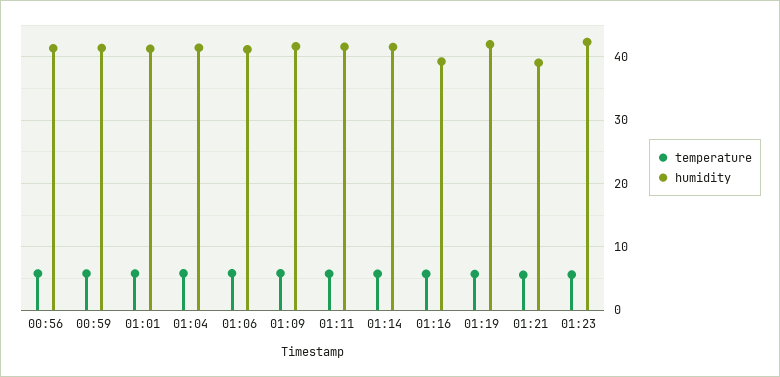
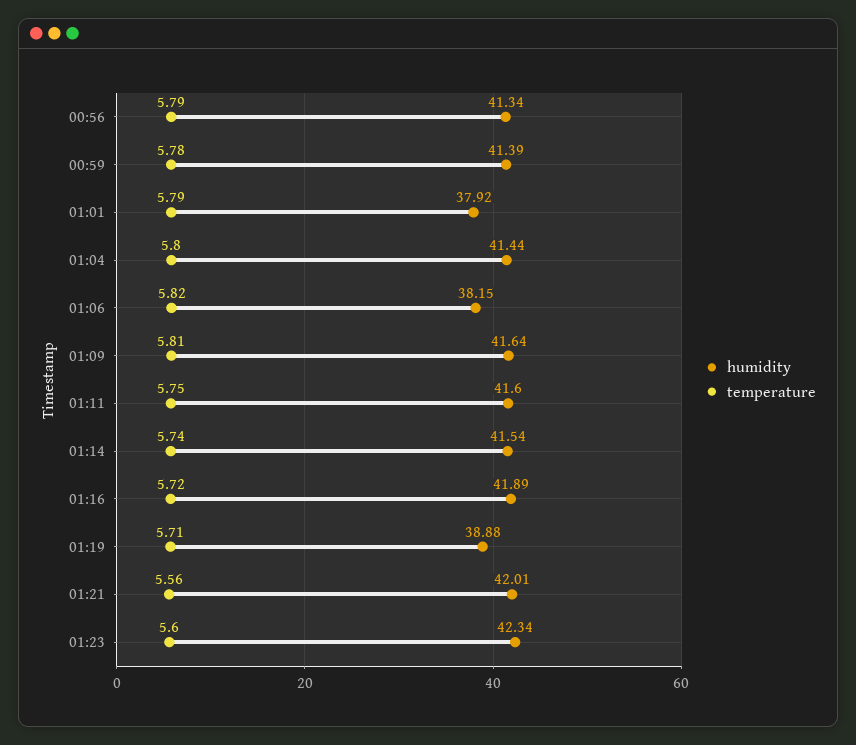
humidity, 01:01: 41 -> 37.92
humidity, 01:06: 41 -> 38.15
humidity, 01:16: 39 -> 41.89
humidity, 01:19: 42 -> 38.88
humidity, 01:21: 39 -> 42.01

